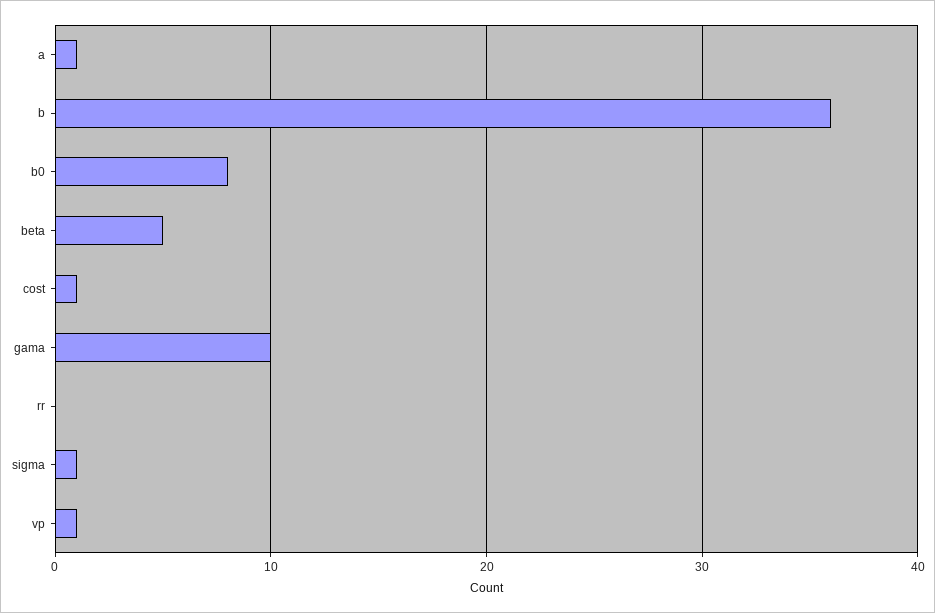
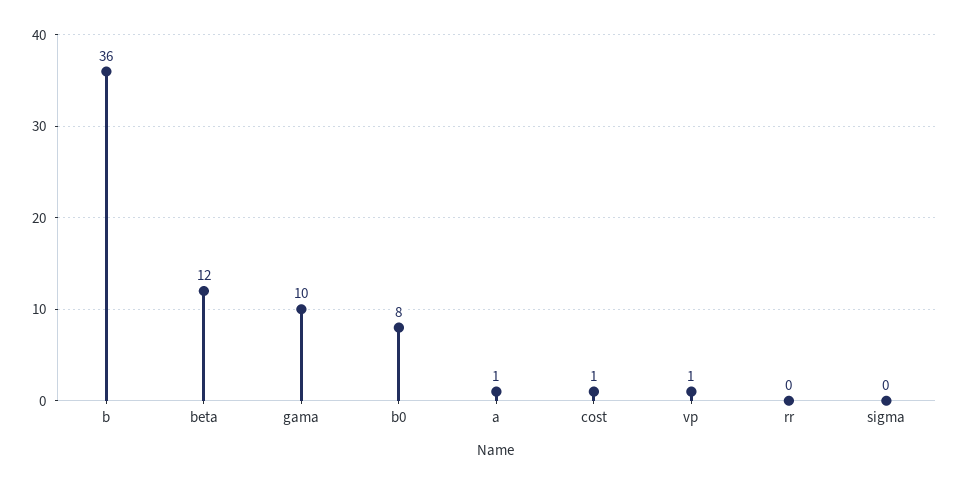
beta: 5 -> 12
sigma: 1 -> 0

